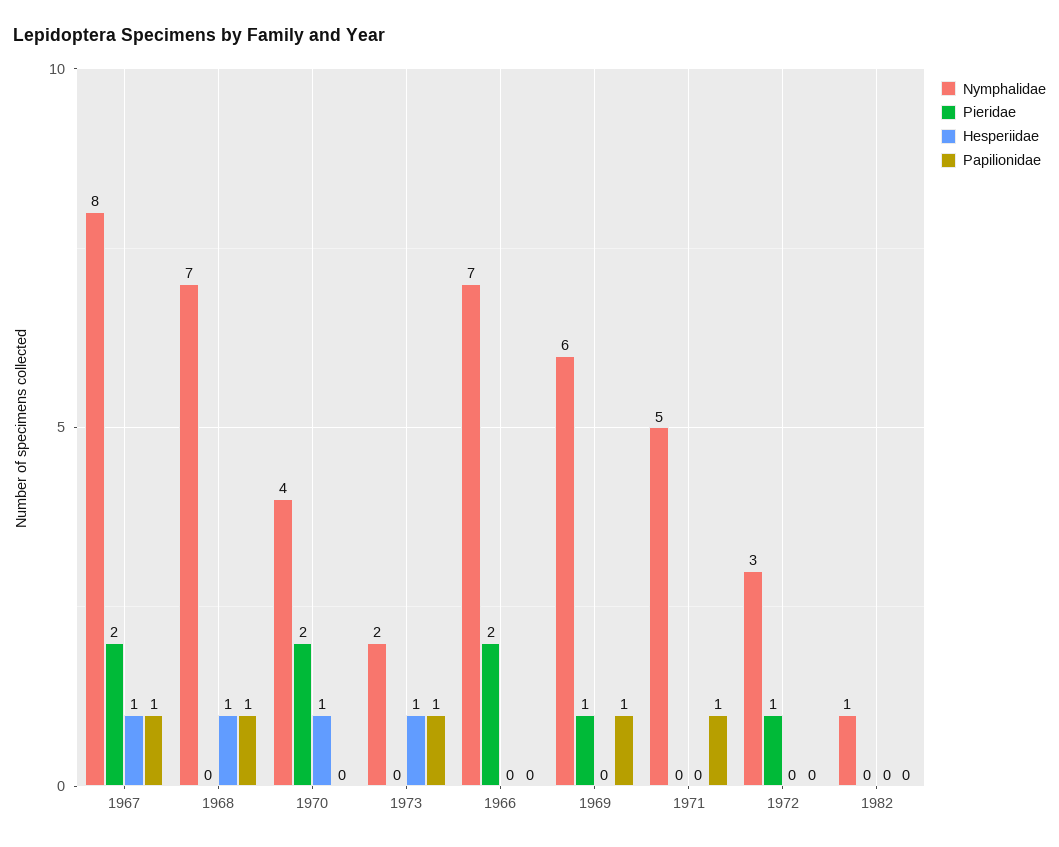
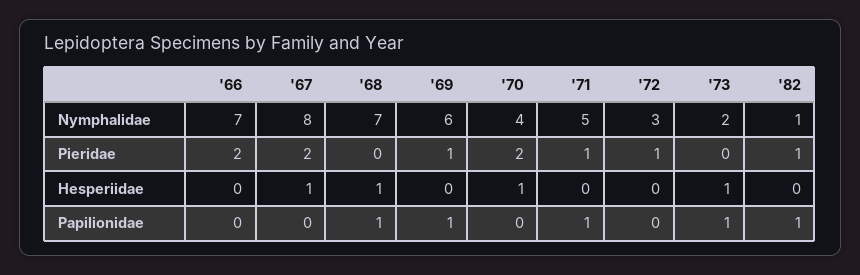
Papilionidae, 1967: 1 -> 0
Pieridae, 1971: 0 -> 1
Pieridae, 1982: 0 -> 1
Papilionidae, 1982: 0 -> 1

